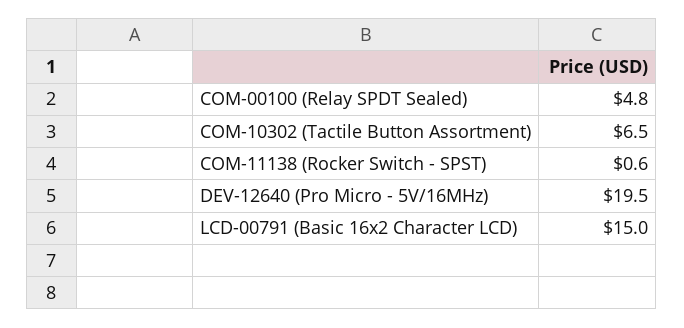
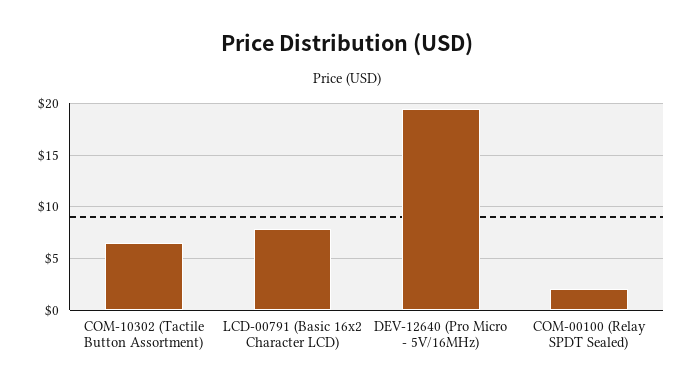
COM-00100 (Relay SPDT Sealed): 4.8 -> 2
COM-11138 (Rocker Switch - SPST): 0.6 -> none
LCD-00791 (Basic 16x2 Character LCD): 15 -> 8

